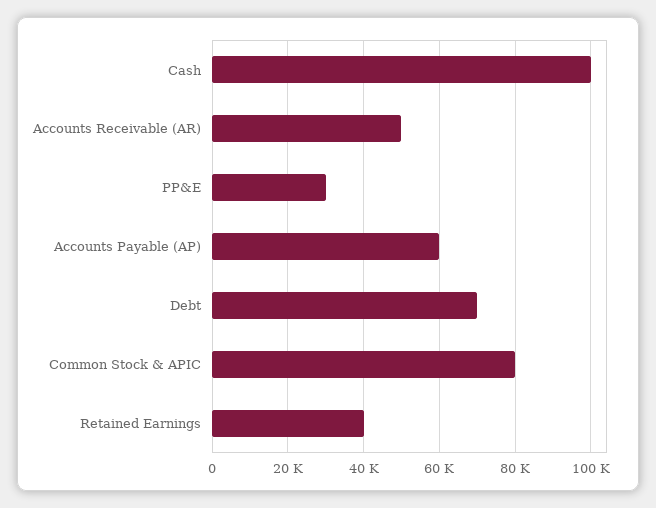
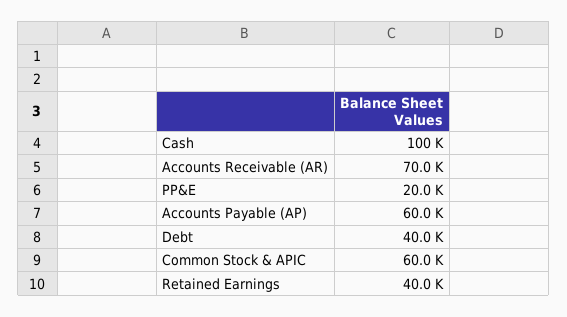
Accounts Receivable (AR): 50000 -> 70000
PP&E: 30000 -> 20000
Debt: 70000 -> 40000
Common Stock & APIC: 80000 -> 60000

